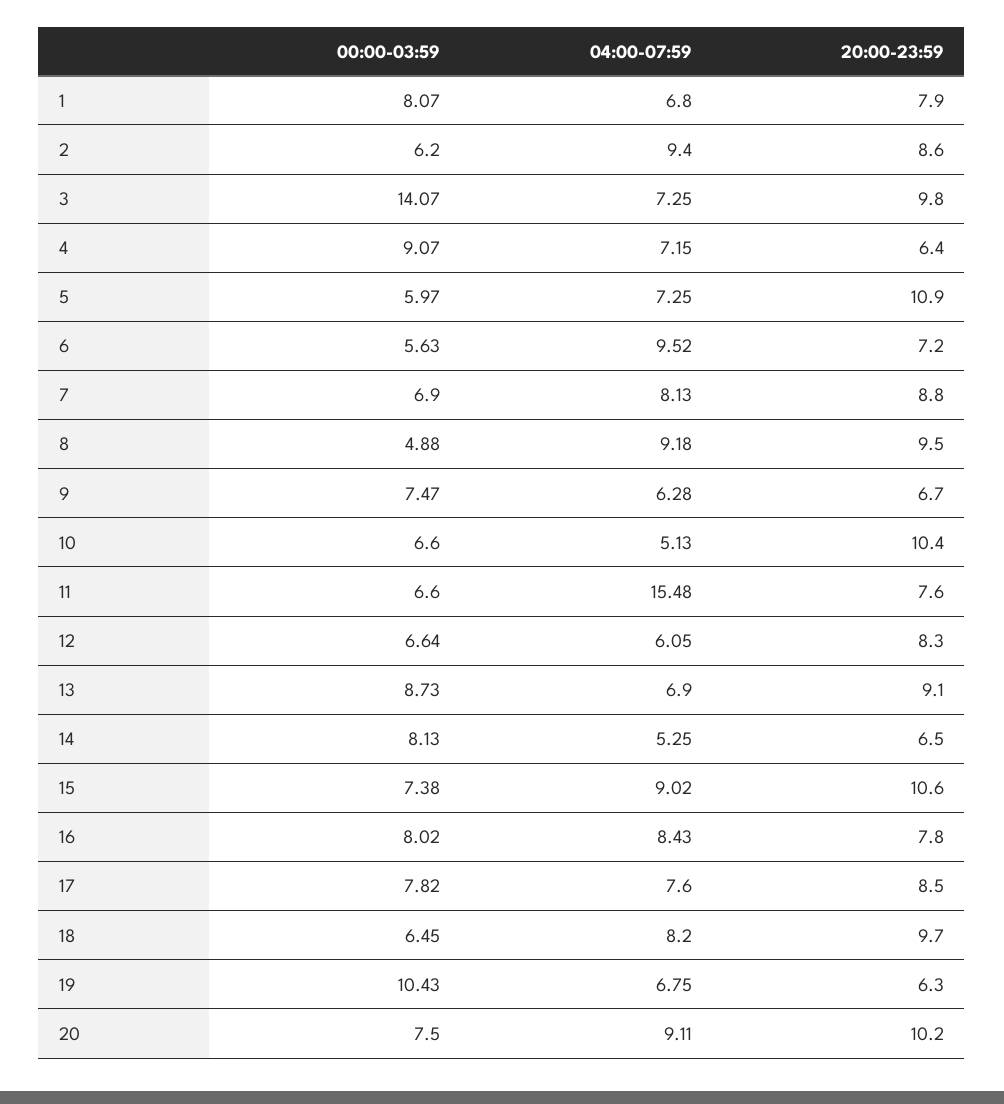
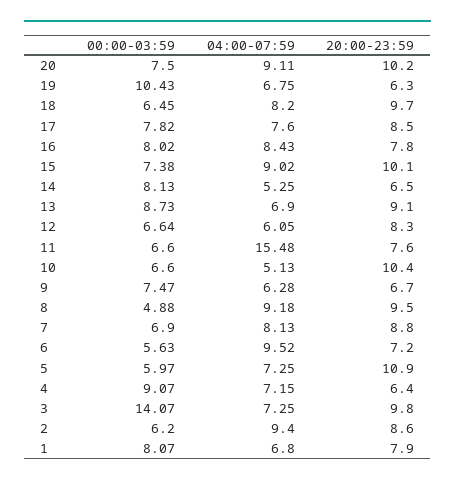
20:00-23:59, 15: 10.6 -> 10.1

